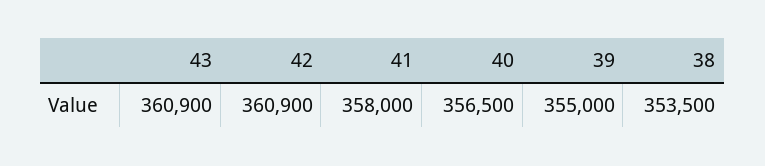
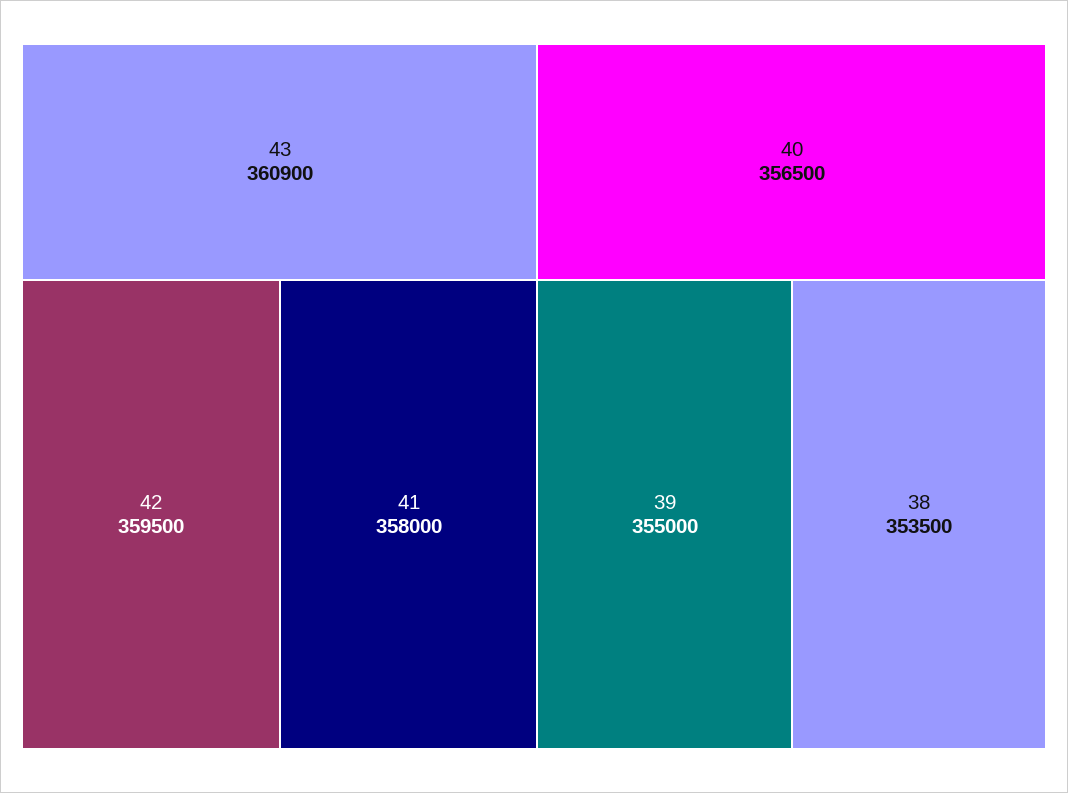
42: 360900 -> 359500

